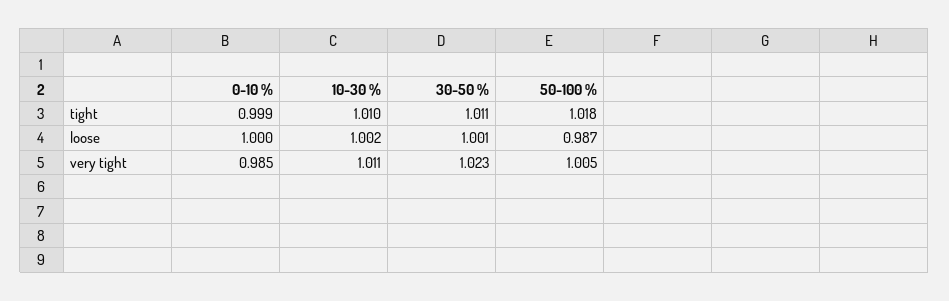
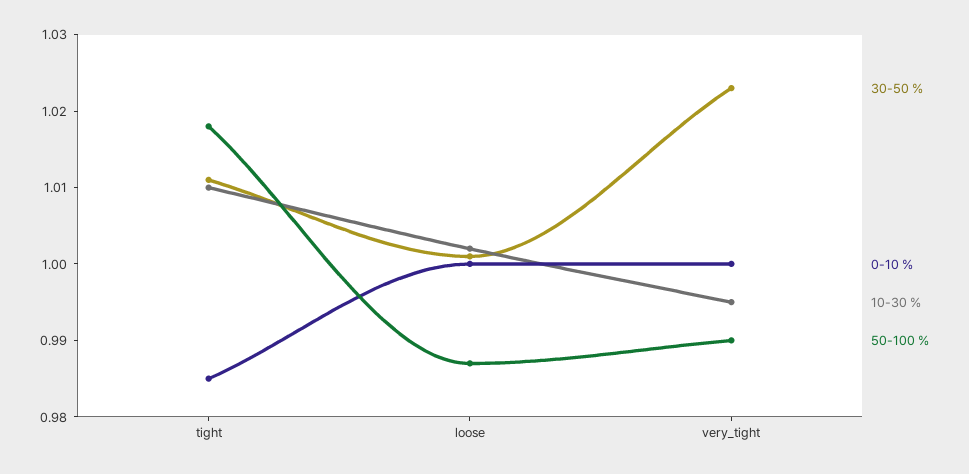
0-10 %, tight: 0.999 -> 0.985
0-10 %, very tight: 0.985 -> 1
10-30 %, very tight: 1.011 -> 0.995
50-100 %, very tight: 1.005 -> 0.99

